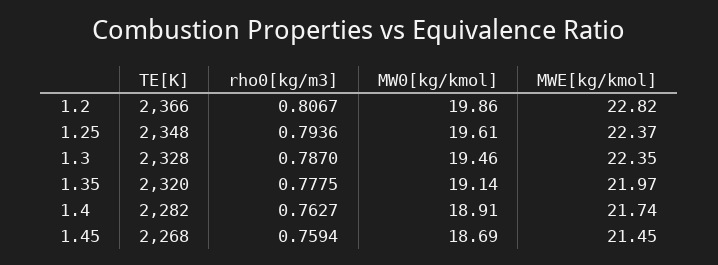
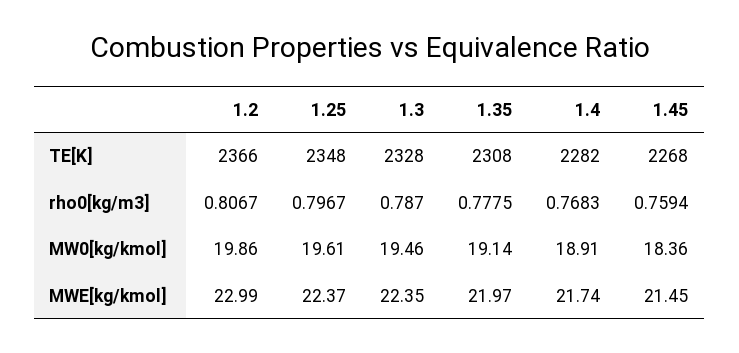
MWE[kg/kmol], 1.2: 22.82 -> 22.99
rho0[kg/m3], 1.25: 0.7936 -> 0.7967
TE[K], 1.35: 2320 -> 2308
rho0[kg/m3], 1.4: 0.7627 -> 0.7683
MW0[kg/kmol], 1.45: 18.69 -> 18.36

